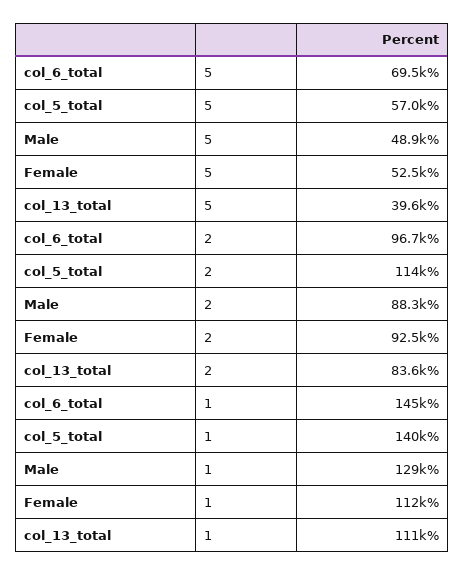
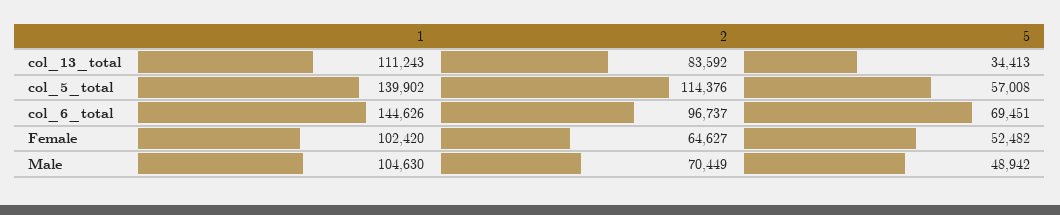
col_13_total, 5: 39600 -> 34413
Male, 2: 88300 -> 70449
Female, 2: 92500 -> 64627
Male, 1: 129000 -> 104630
Female, 1: 112000 -> 102420

